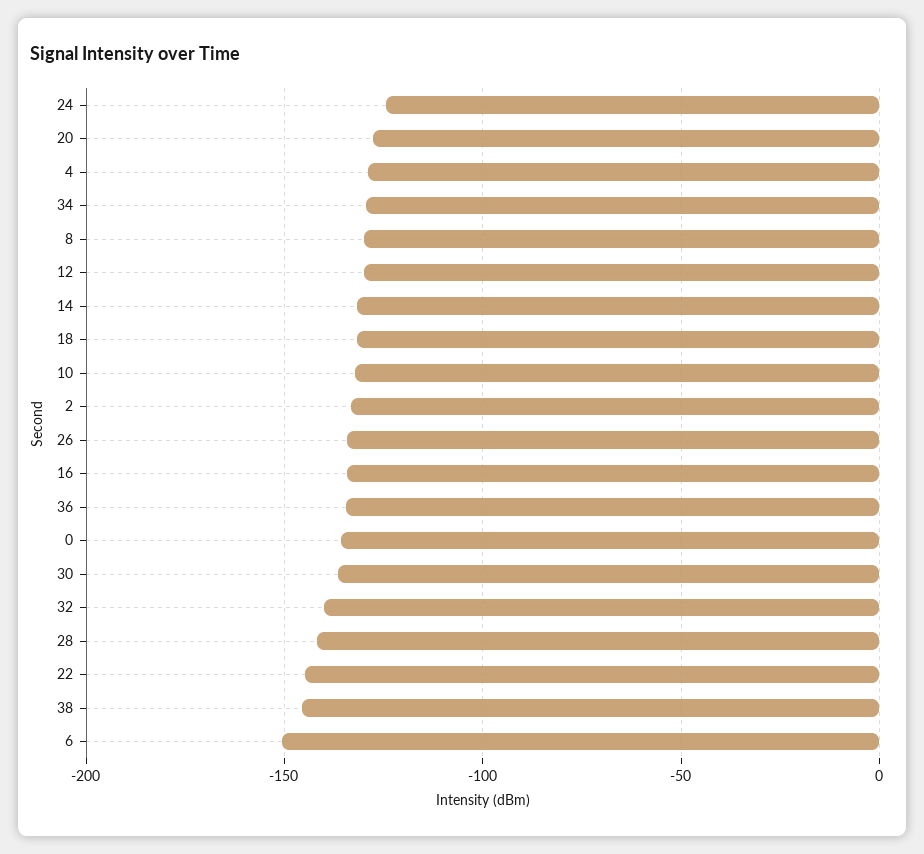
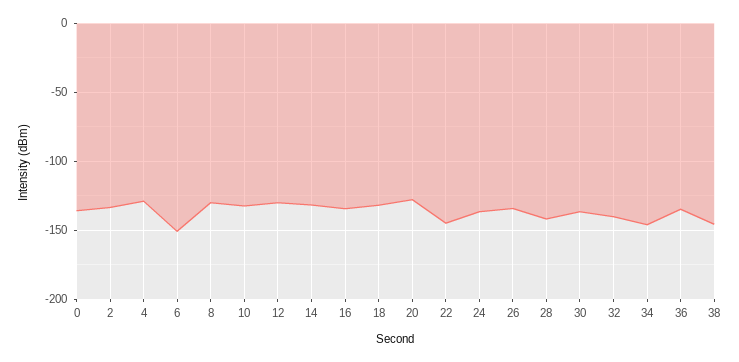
24: -125 -> -135
34: -130 -> -145

